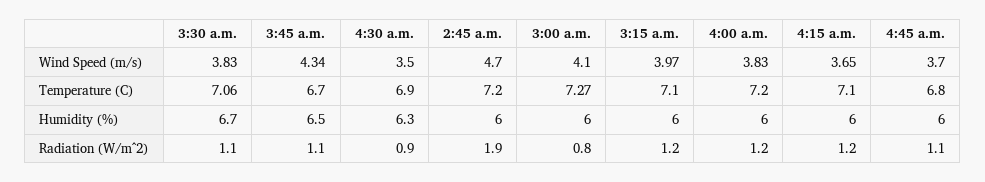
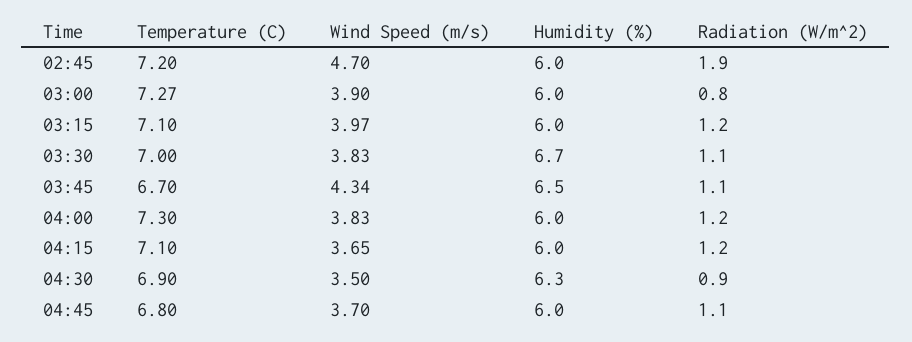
3:00 a.m., Wind Speed (m/s): 4.1 -> 3.9
3:30 a.m., Temperature (C): 7.06 -> 7
4:00 a.m., Temperature (C): 7.2 -> 7.3

